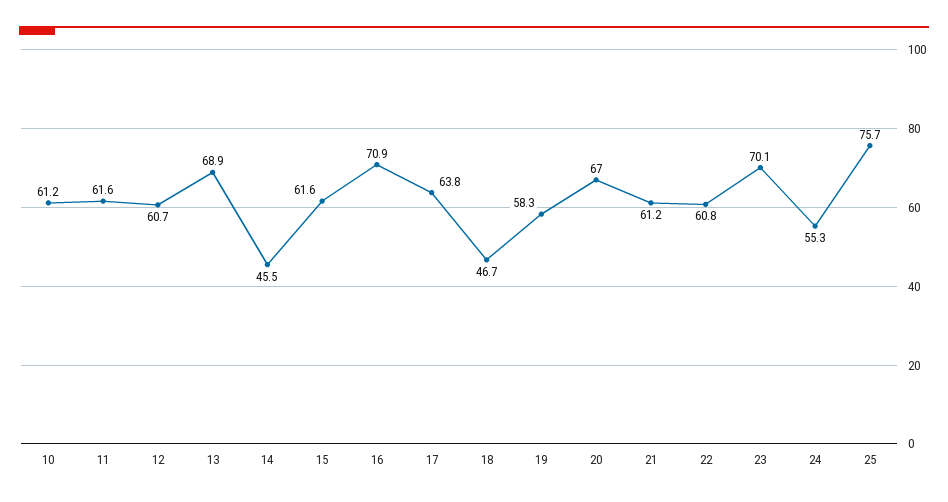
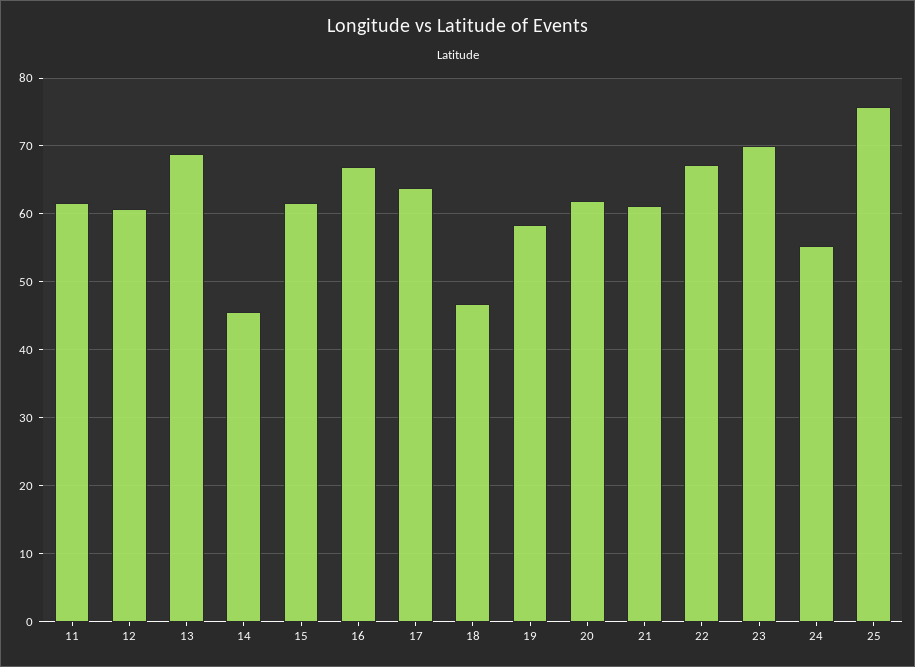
10: 61.2 -> none
16: 70.9 -> 67
20: 67 -> 62
22: 60.8 -> 67

